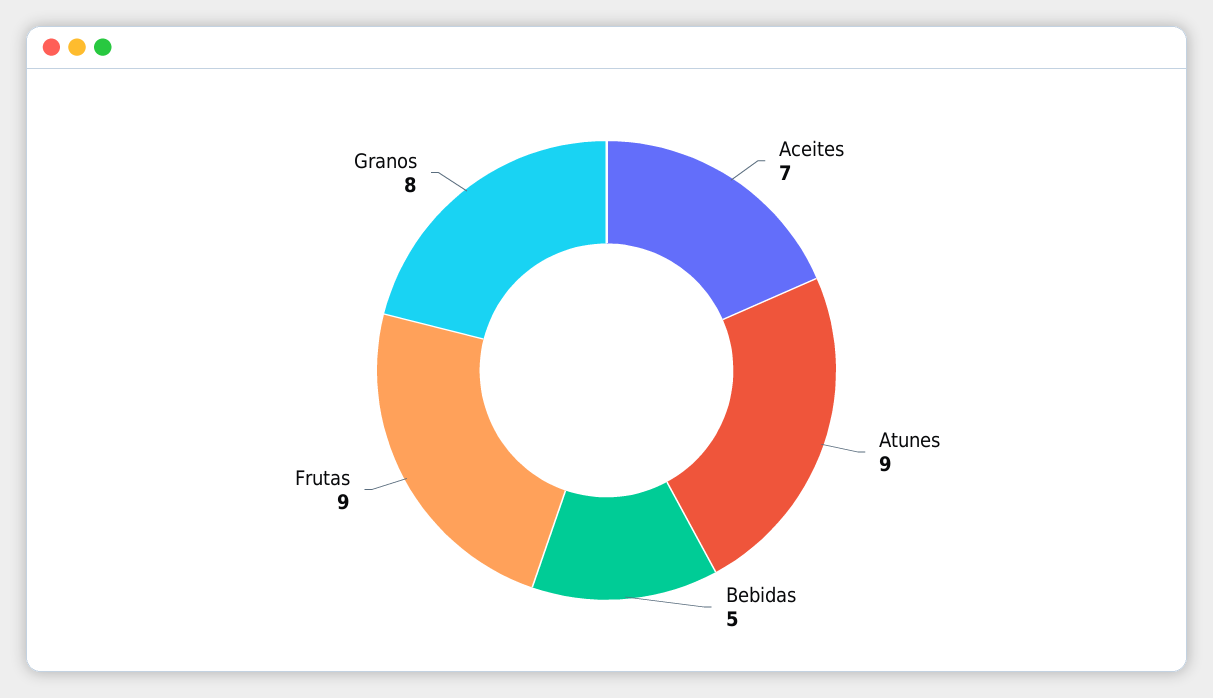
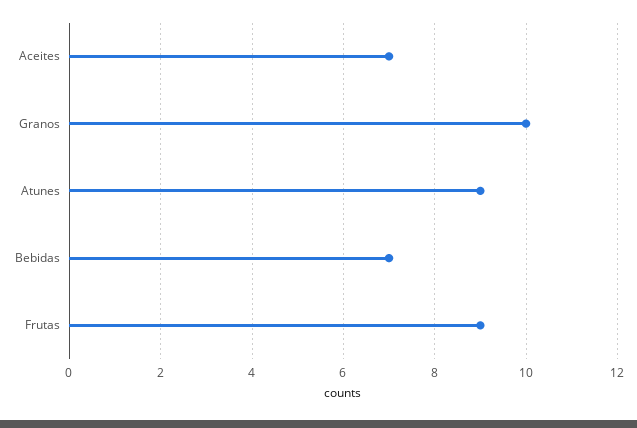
Bebidas: 5 -> 7
Granos: 8 -> 10

